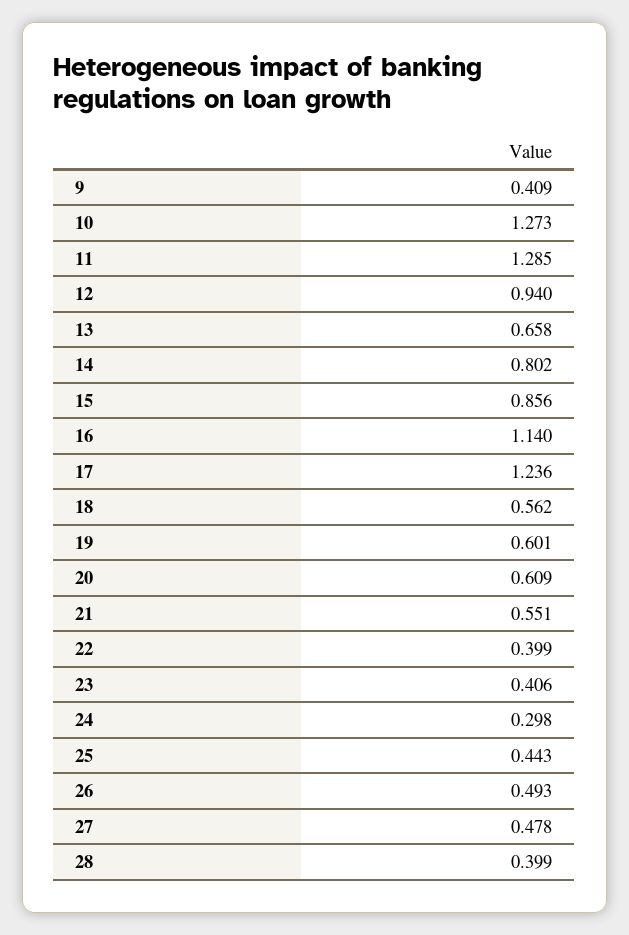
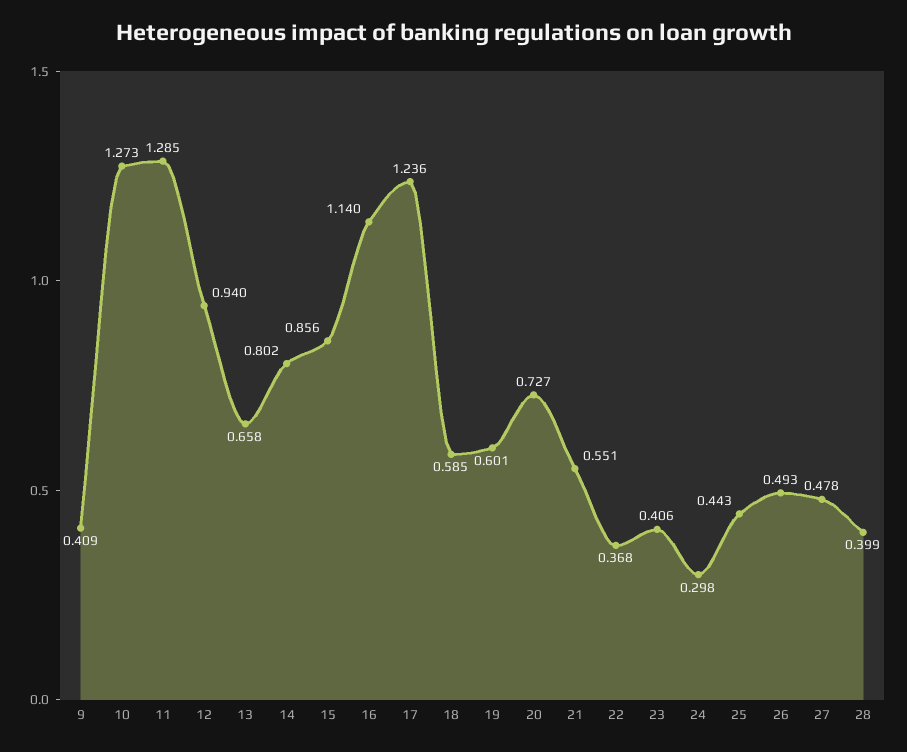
18: 0.562 -> 0.585
20: 0.609 -> 0.727
22: 0.399 -> 0.368

